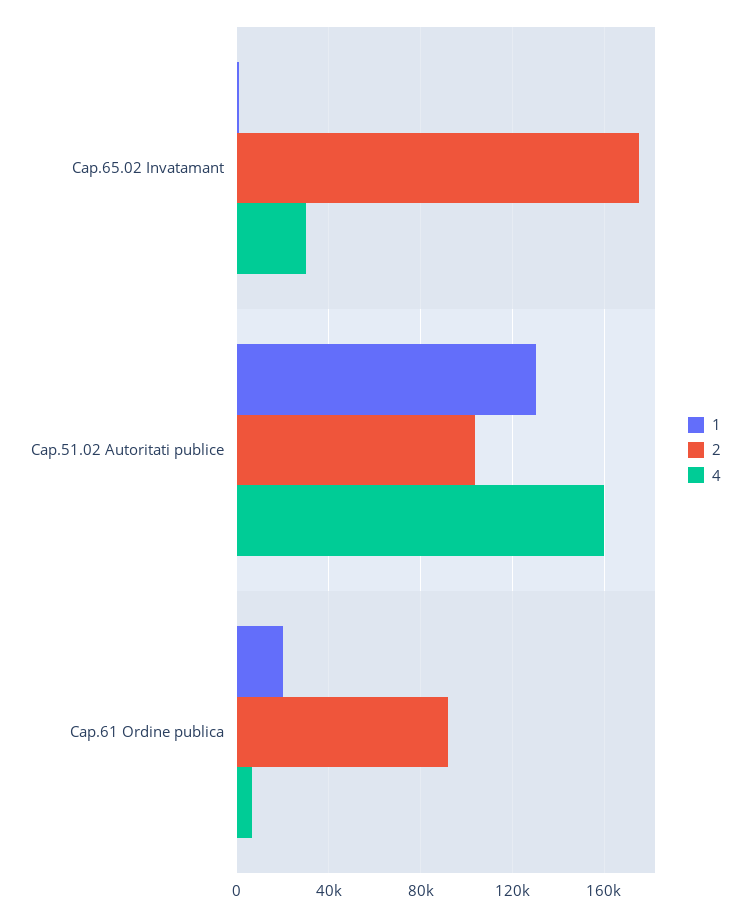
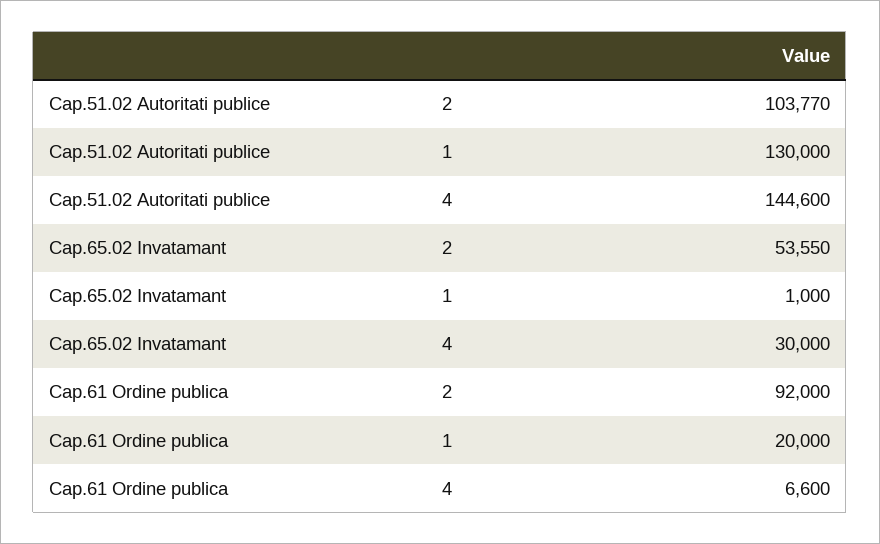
2, Cap.65.02 Invatamant: 175000 -> 53550
4, Cap.51.02 Autoritati publice: 160000 -> 144600

